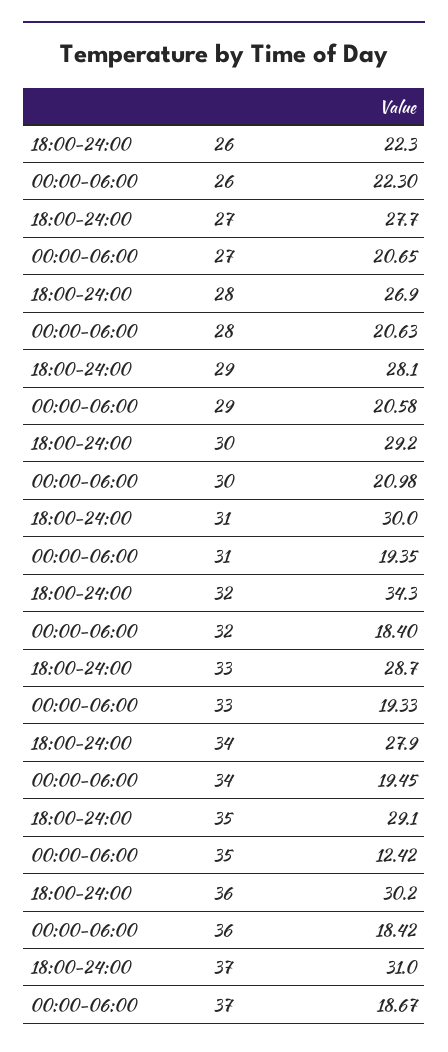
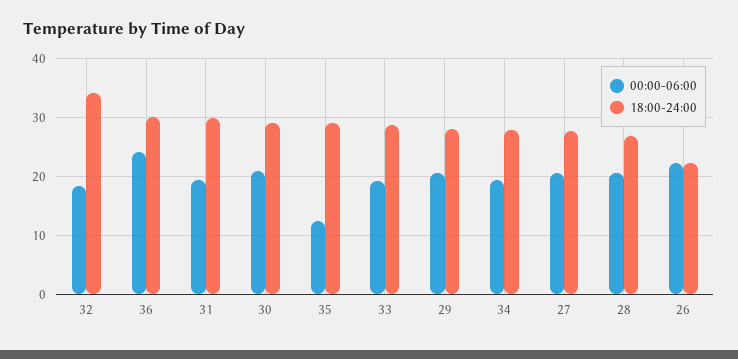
00:00-06:00, 36: 18.42 -> 24
18:00-24:00, 37: 31 -> none
00:00-06:00, 37: 18.67 -> none

